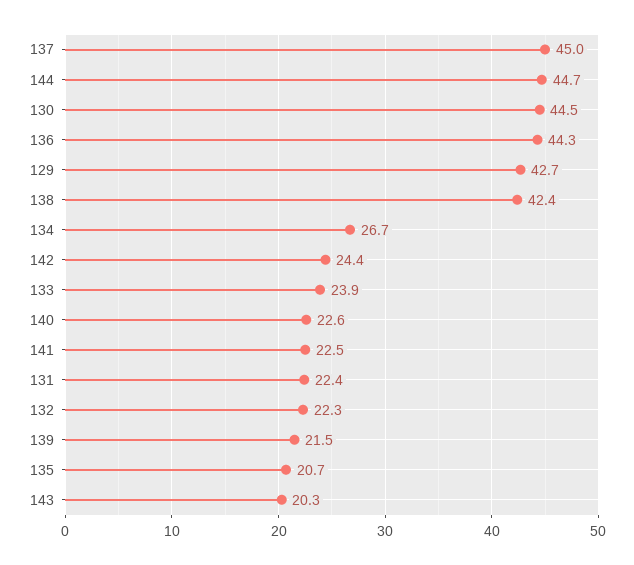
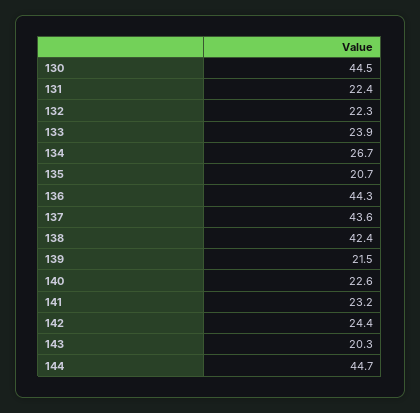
137: 45 -> 43.6
129: 42.7 -> none
141: 22.5 -> 23.2

